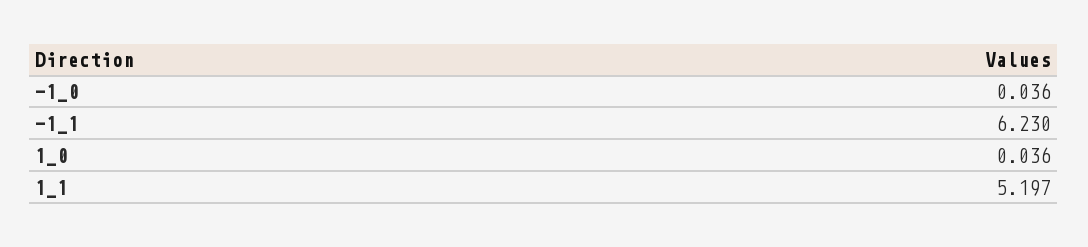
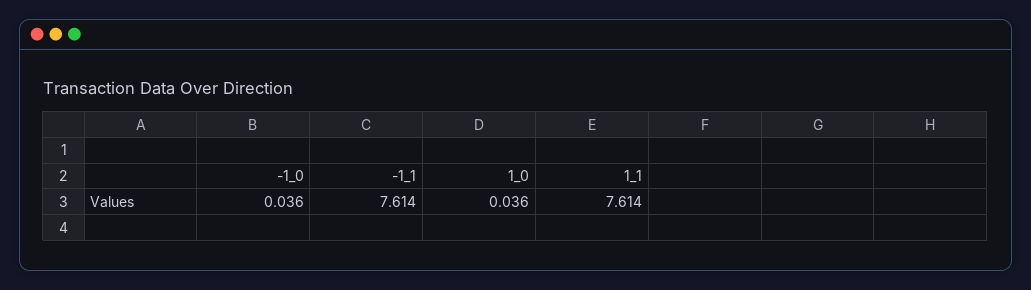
-1_1: 6.23 -> 7.614
1_1: 5.197 -> 7.614

